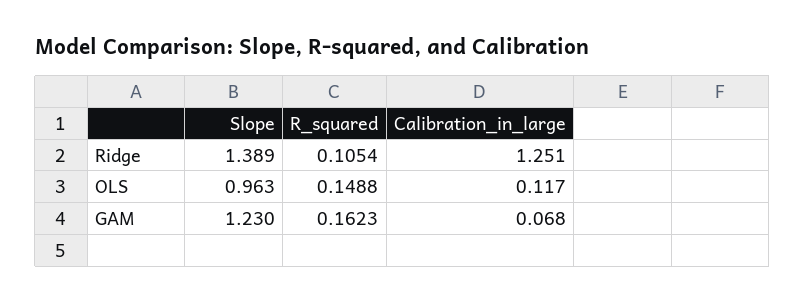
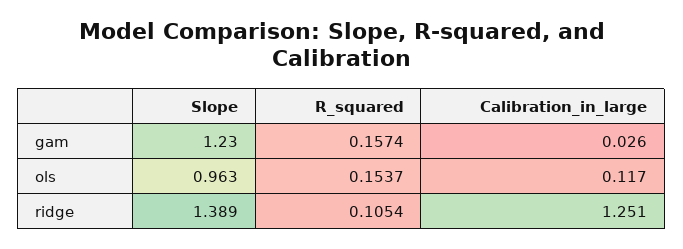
R_squared, OLS: 0.1488 -> 0.1537
R_squared, GAM: 0.1623 -> 0.1574
Calibration_in_large, GAM: 0.068 -> 0.026

